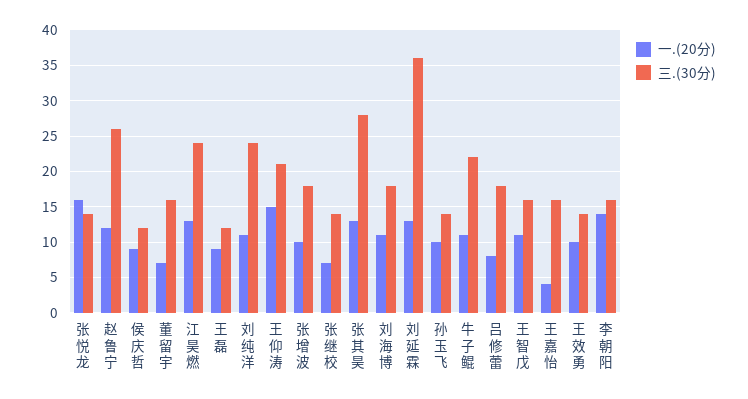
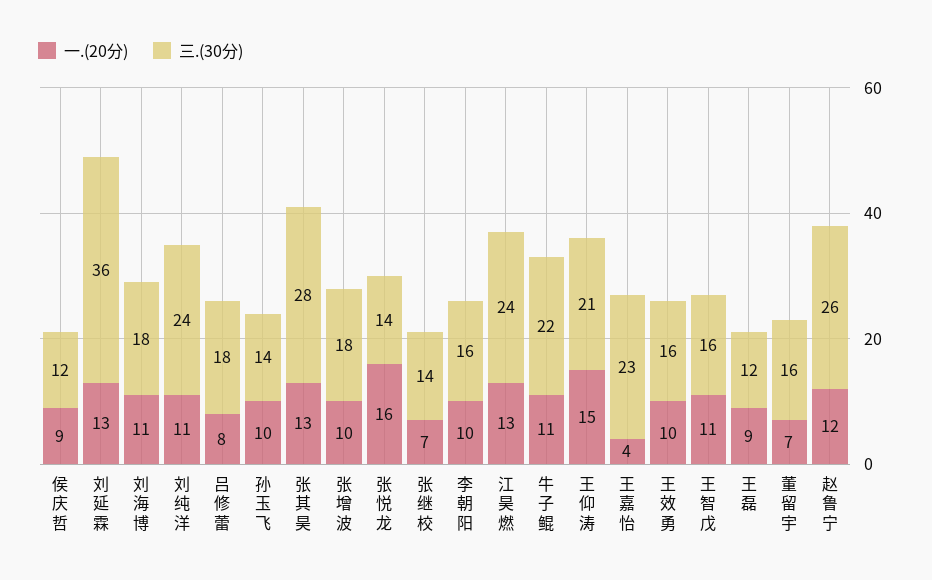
三.(30分), 王嘉怡: 16 -> 23
三.(30分), 王效勇: 14 -> 16
一.(20分), 李朝阳: 14 -> 10

